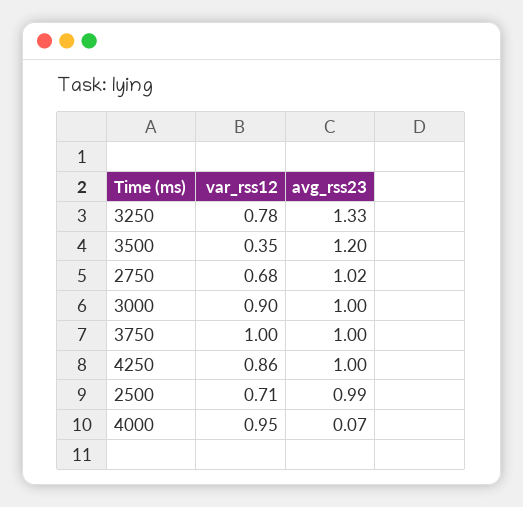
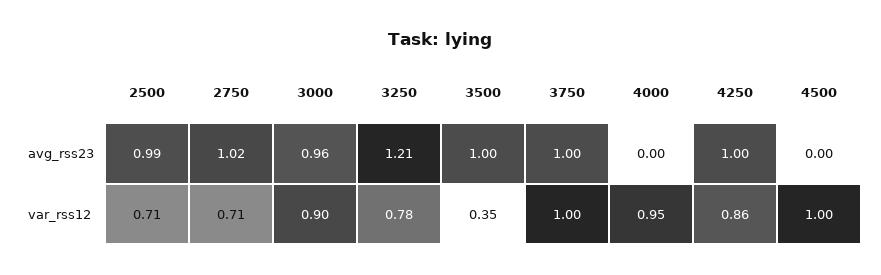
avg_rss23, 3250: 1.33 -> 1.21
avg_rss23, 3500: 1.2 -> 1
var_rss12, 2750: 0.68 -> 0.71
avg_rss23, 3000: 1 -> 0.96
avg_rss23, 4000: 0.07 -> 0
avg_rss23, 4500: none -> 0
var_rss12, 4500: none -> 1

